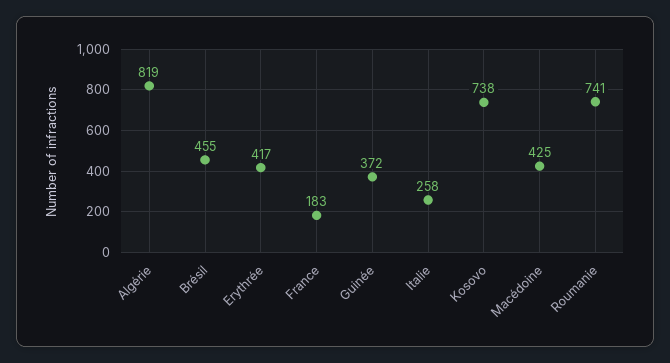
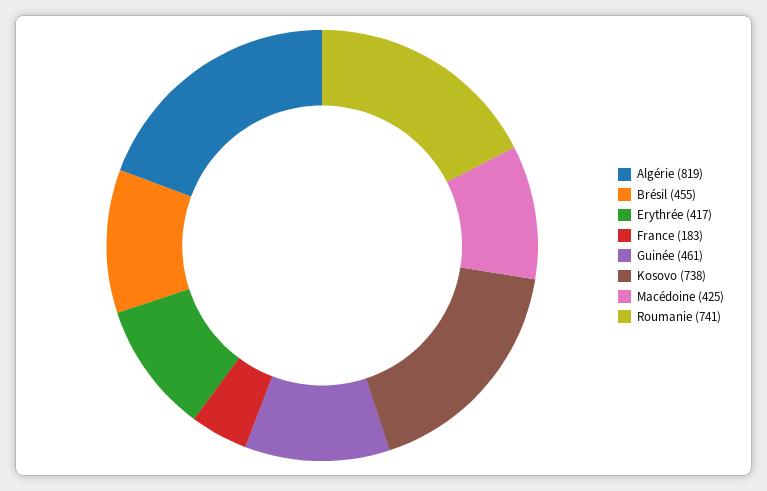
Guinée: 372 -> 461
Italie: 258 -> none

